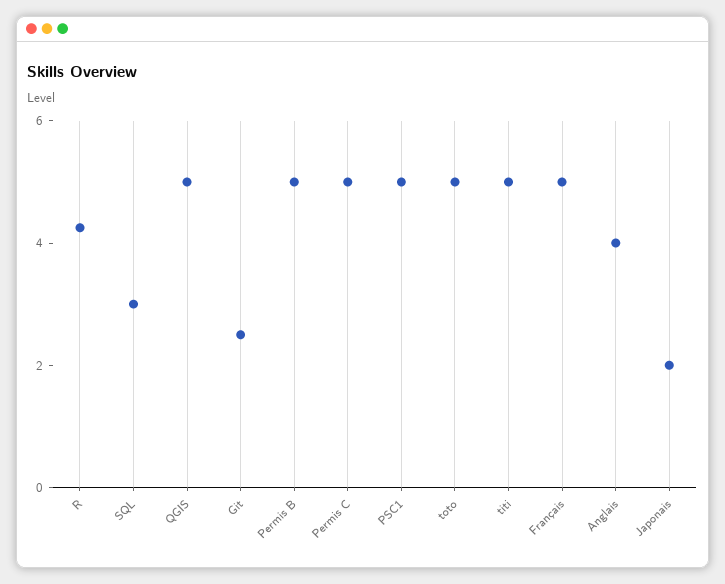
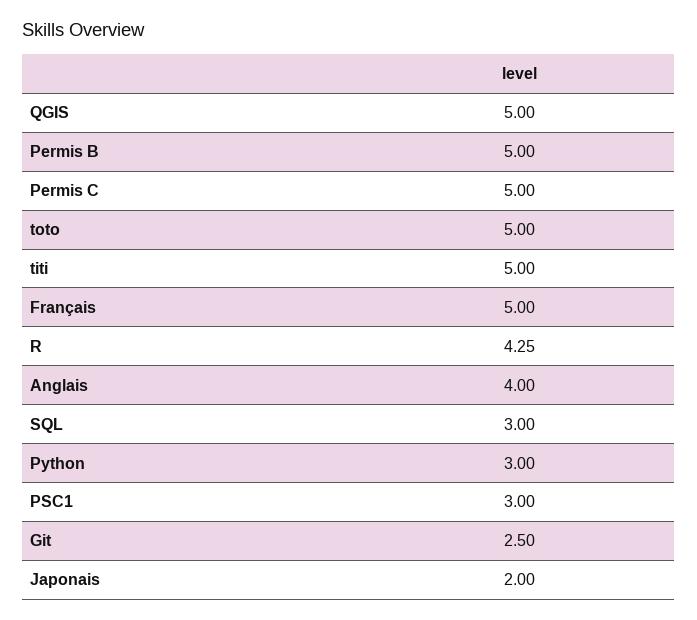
PSC1: 5 -> 3
Python: none -> 3

